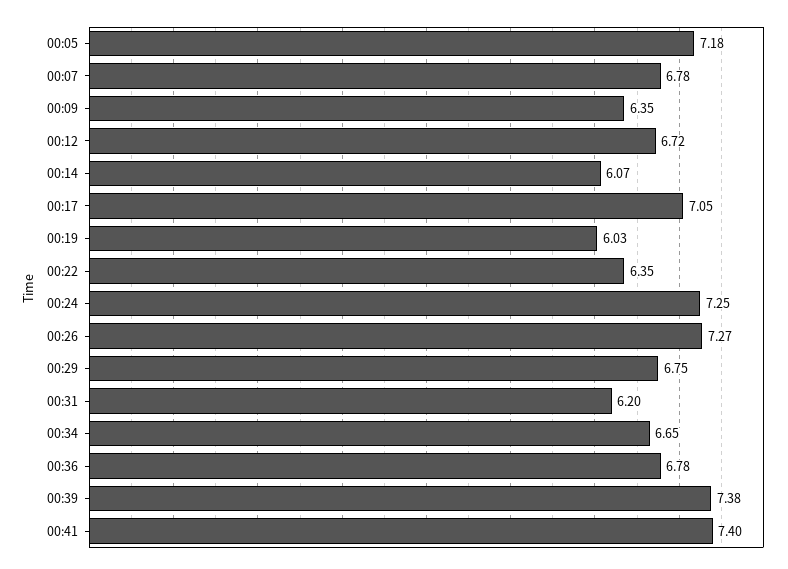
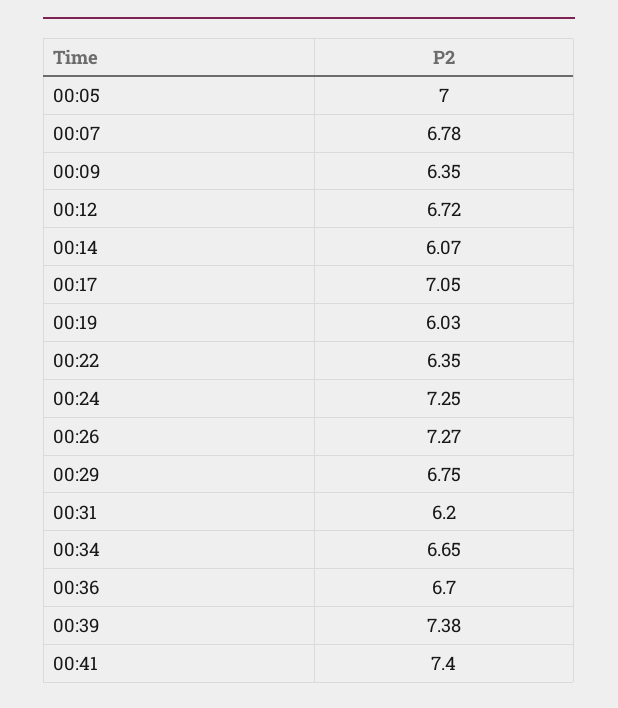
00:05: 7.18 -> 7
00:36: 6.78 -> 6.7

